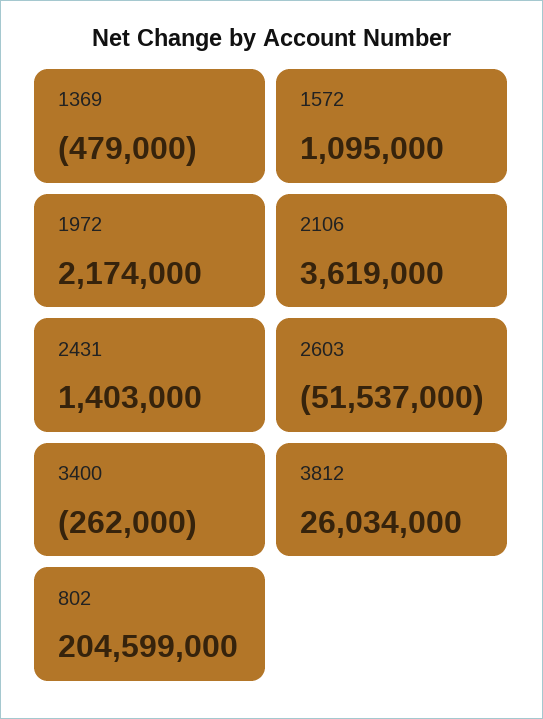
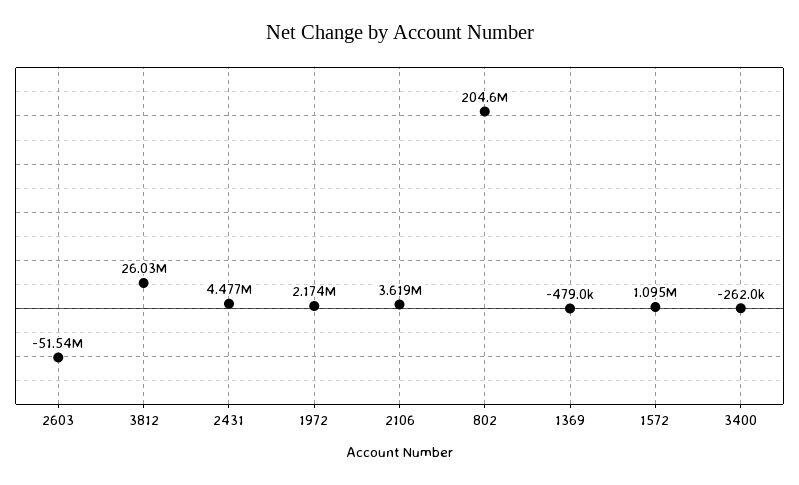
2431: 1403000 -> 4477000

